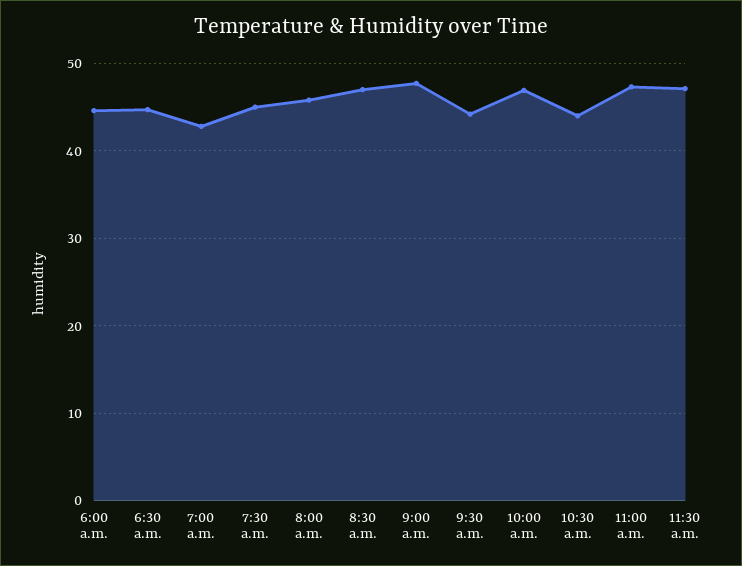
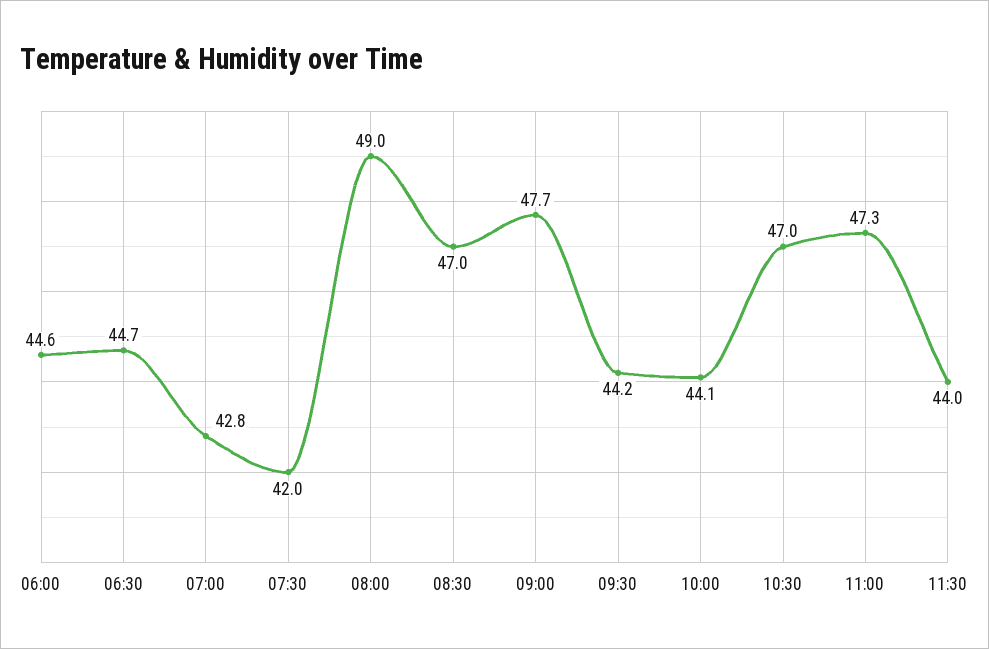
7:30 a.m.: 45 -> 42
8:00 a.m.: 46 -> 49
10:00 a.m.: 47 -> 44.1
10:30 a.m.: 44 -> 47
11:30 a.m.: 47 -> 44

